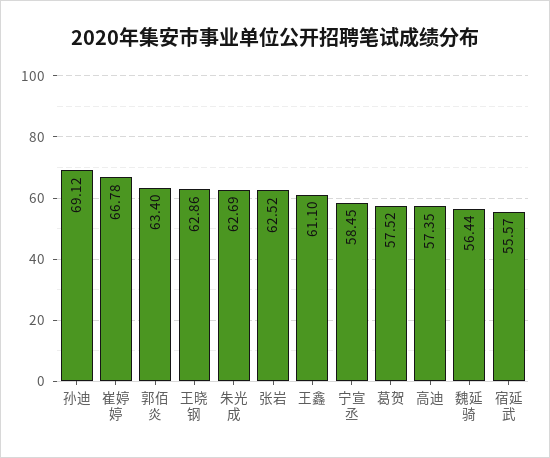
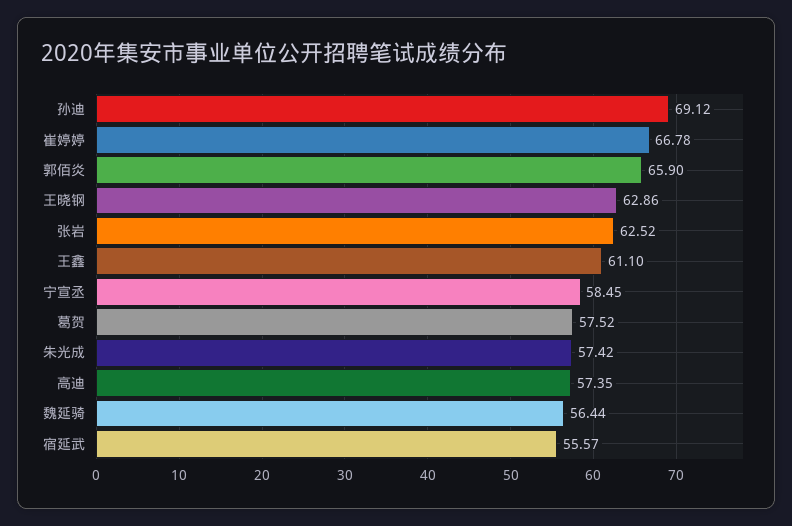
郭佰炎: 63.4 -> 65.9
朱光成: 62.69 -> 57.42

